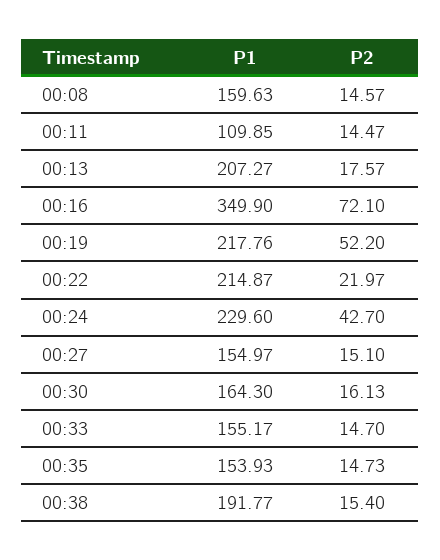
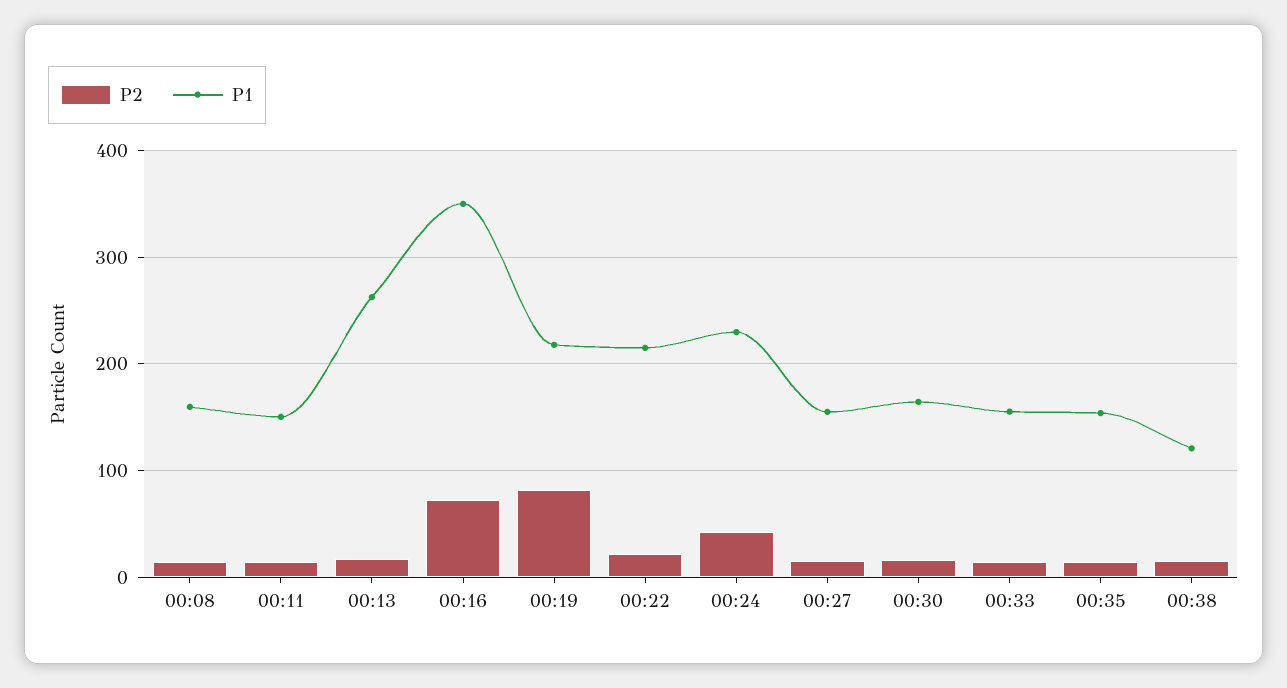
P1, 00:11: 109.85 -> 150
P1, 00:13: 207.27 -> 260
P2, 00:19: 52.2 -> 80
P1, 00:38: 191.77 -> 120

